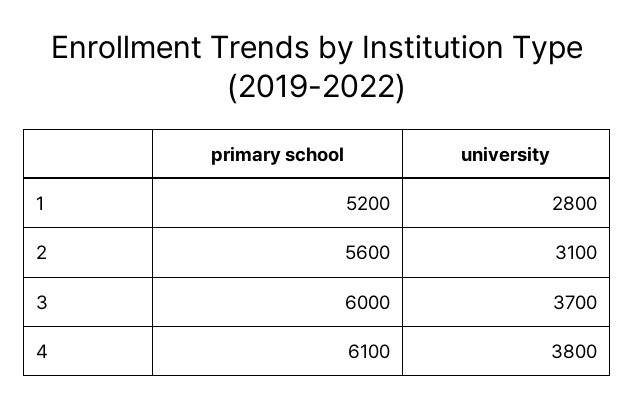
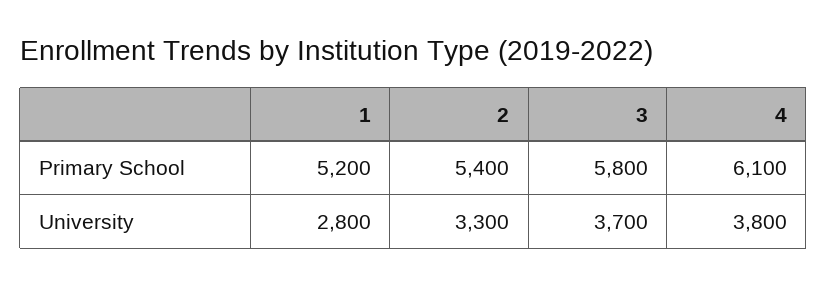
primary school, 2: 5600 -> 5400
university, 2: 3100 -> 3300
primary school, 3: 6000 -> 5800

